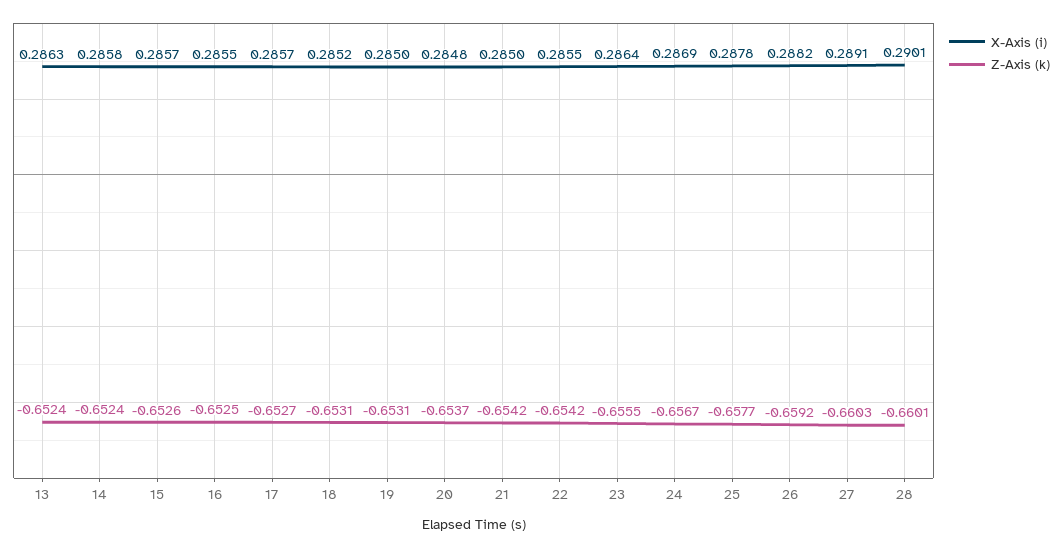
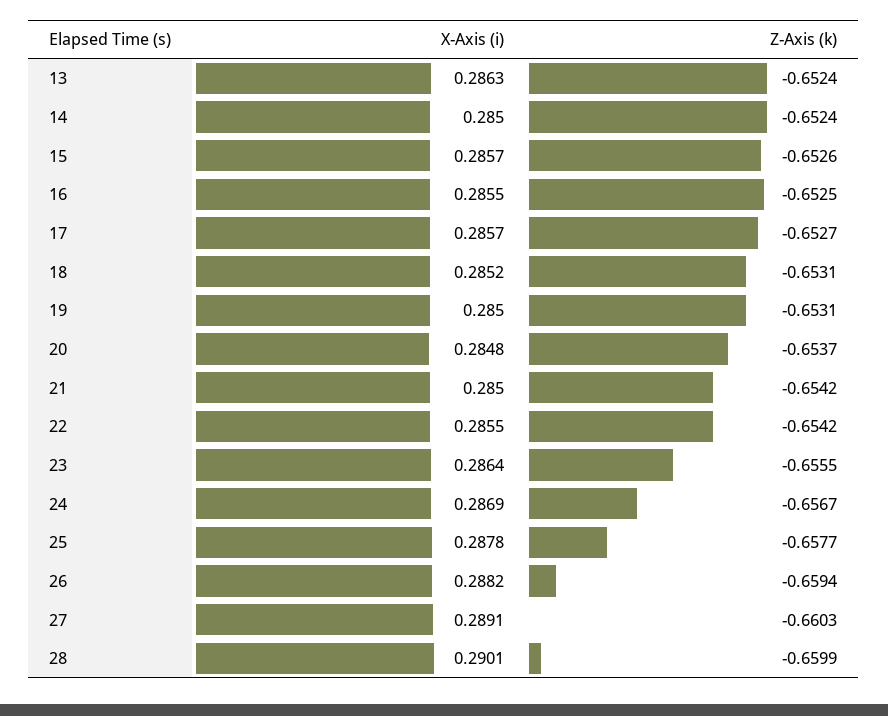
X-Axis (i), 14: 0.2858 -> 0.285
Z-Axis (k), 26: -0.6592 -> -0.6594
Z-Axis (k), 28: -0.6601 -> -0.6599

